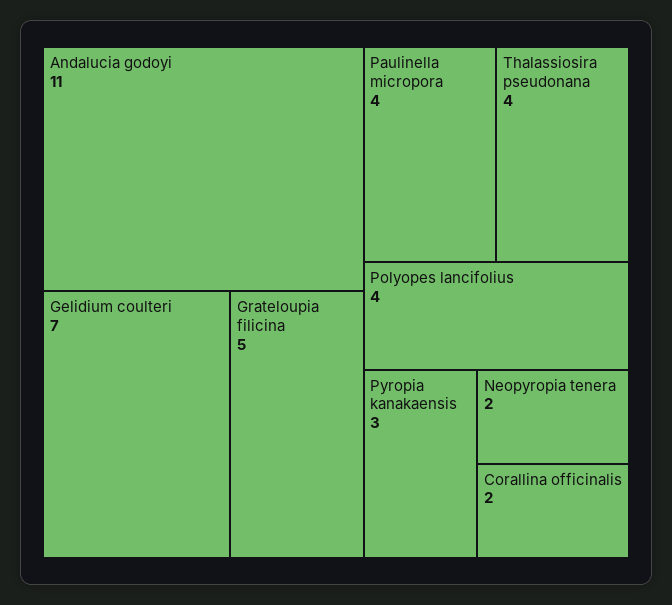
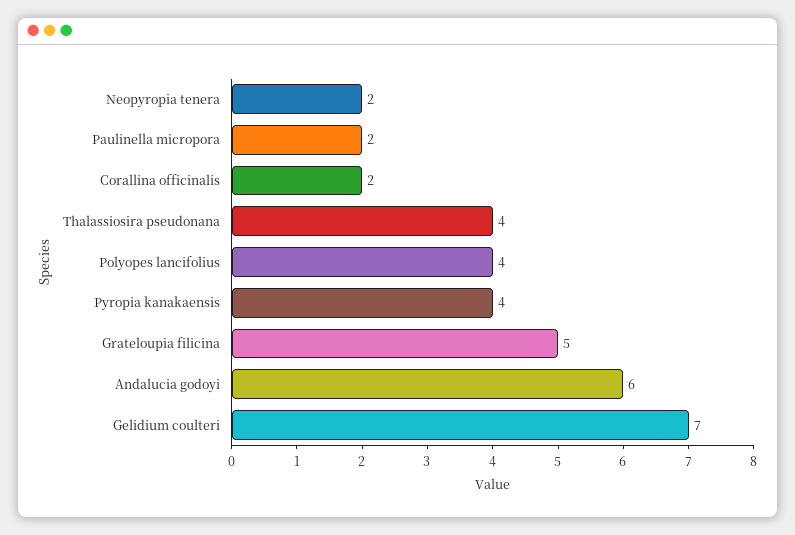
Andalucia godoyi: 11 -> 6
Paulinella micropora: 4 -> 2
Pyropia kanakaensis: 3 -> 4

